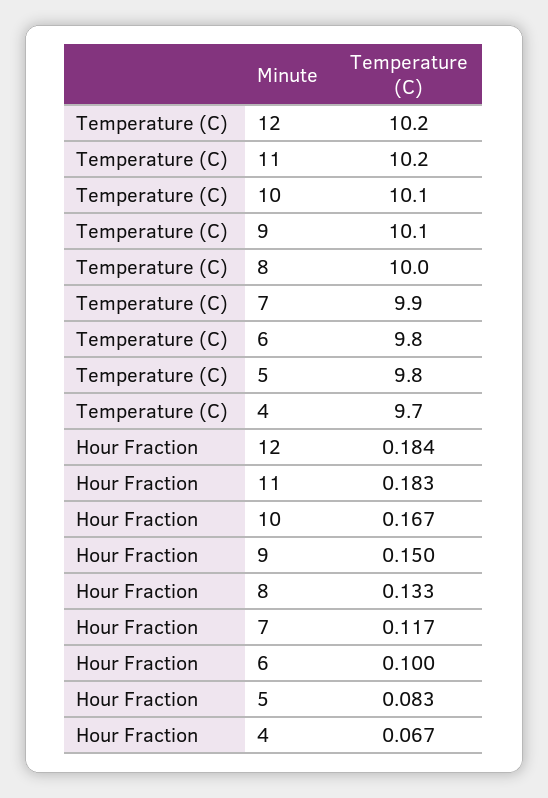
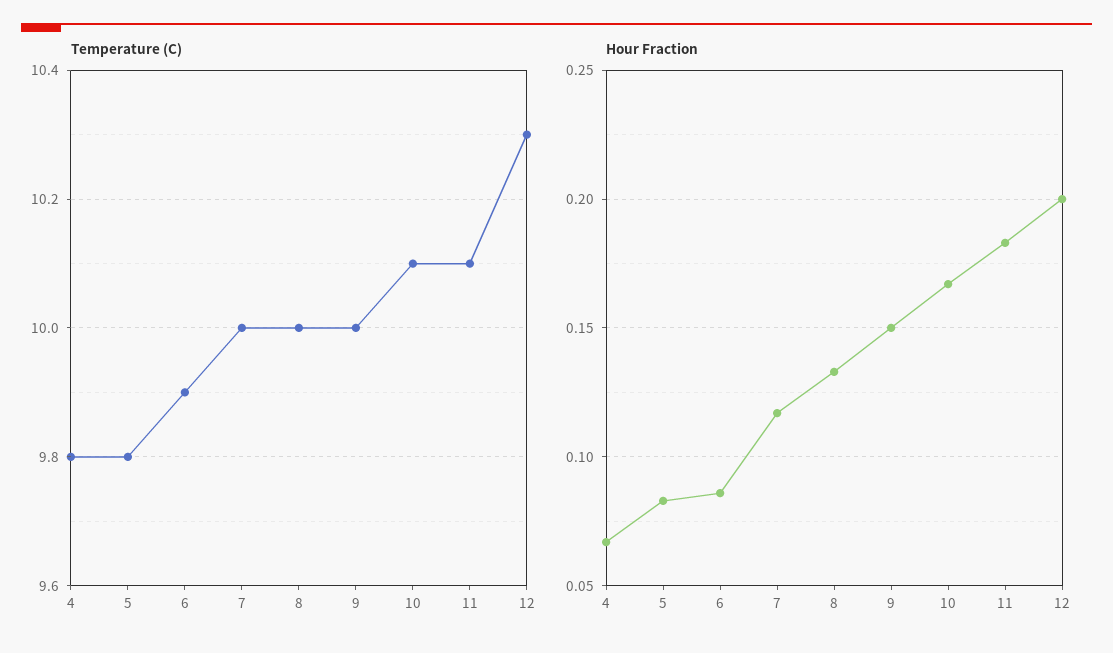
Temperature (C), 12: 10.2 -> 10.3
Temperature (C), 11: 10.2 -> 10.1
Temperature (C), 9: 10.1 -> 10
Temperature (C), 7: 9.9 -> 10
Temperature (C), 6: 9.8 -> 9.9
Temperature (C), 4: 9.7 -> 9.8
Hour Fraction, 12: 0.184 -> 0.2
Hour Fraction, 6: 0.1 -> 0.085

